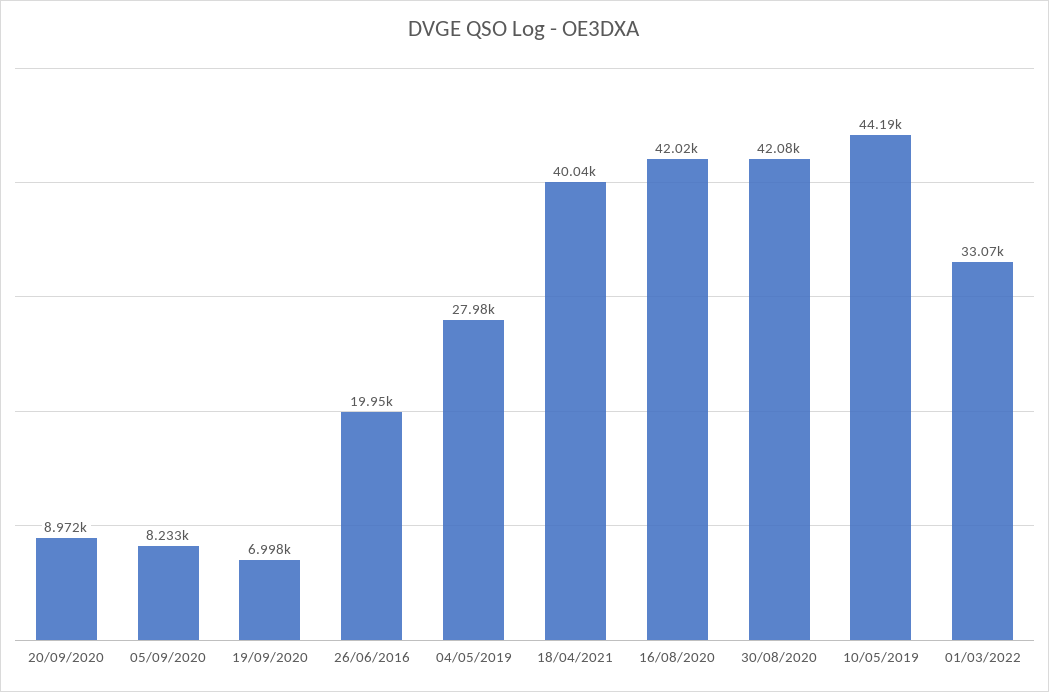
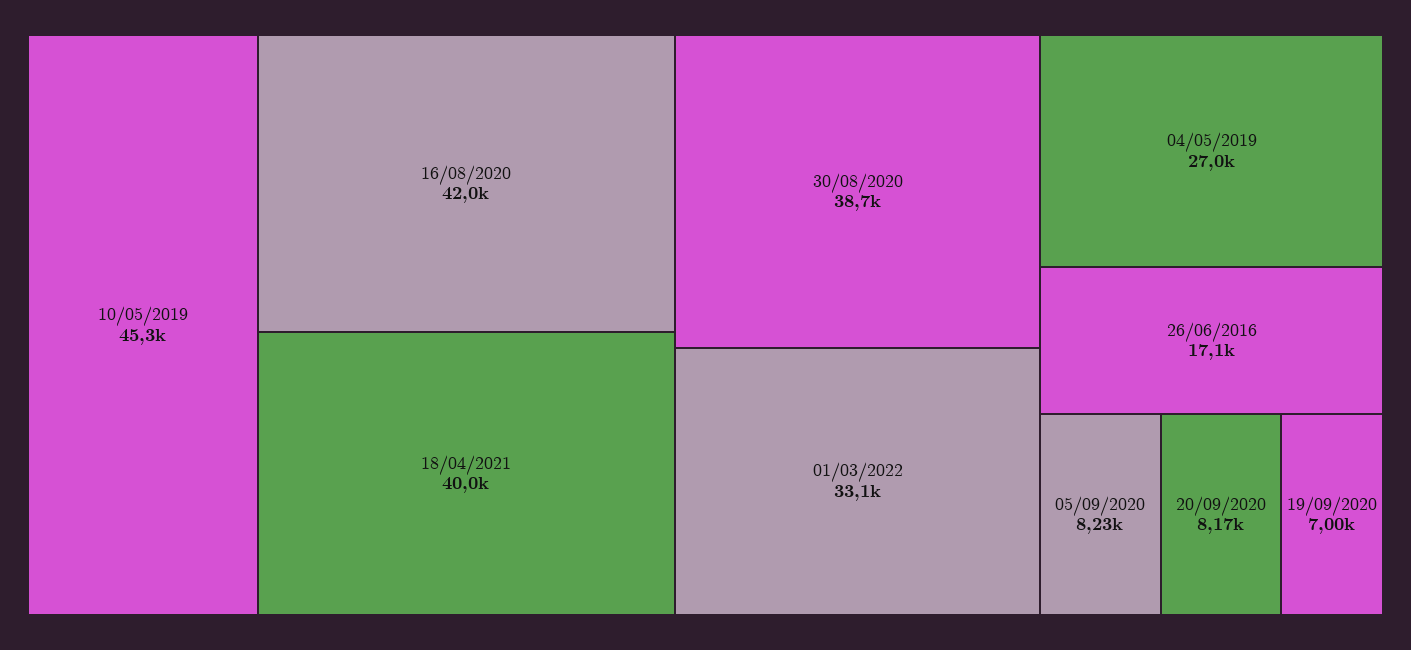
20/09/2020: 8972 -> 8170
26/06/2016: 19950 -> 17100
04/05/2019: 27980 -> 27000
30/08/2020: 42080 -> 38700
10/05/2019: 44190 -> 45300

